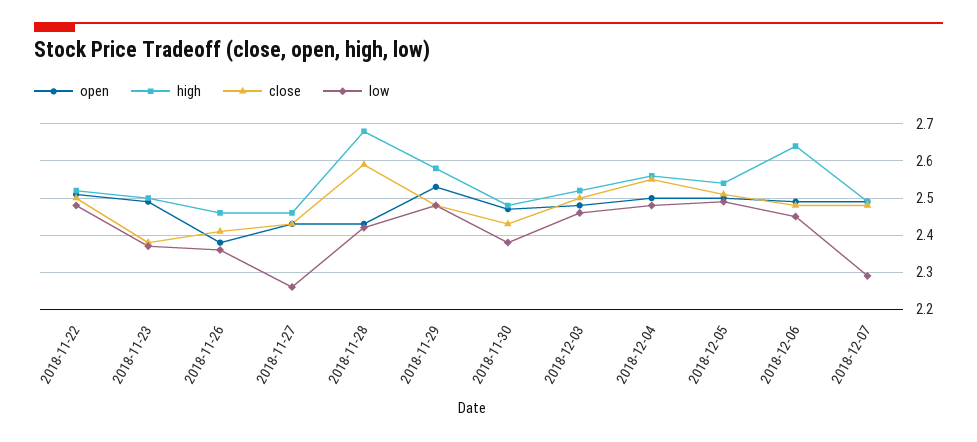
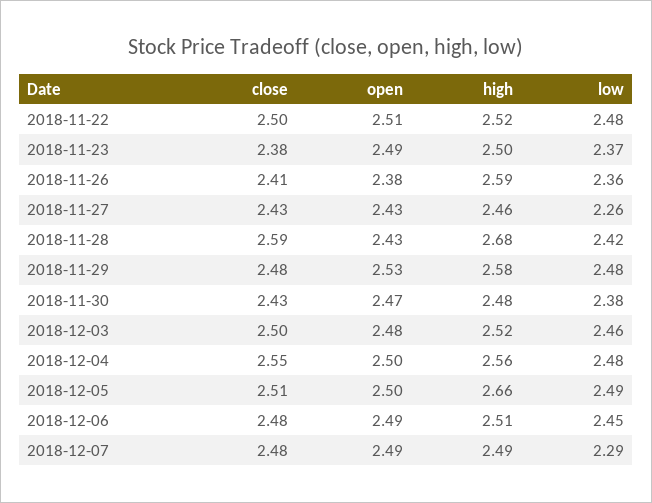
high, 2018-11-26: 2.45 -> 2.59
high, 2018-12-05: 2.55 -> 2.66
high, 2018-12-06: 2.65 -> 2.51

